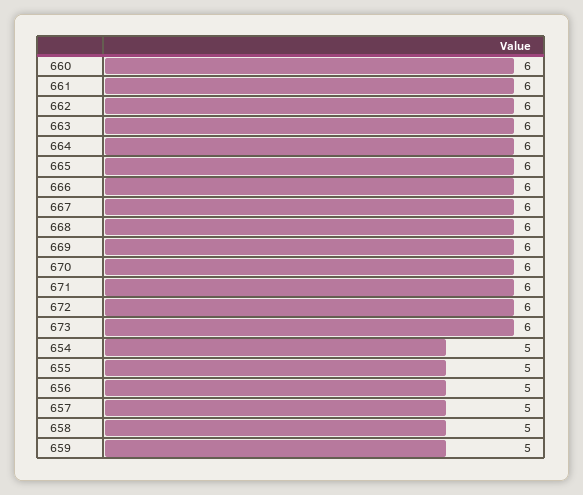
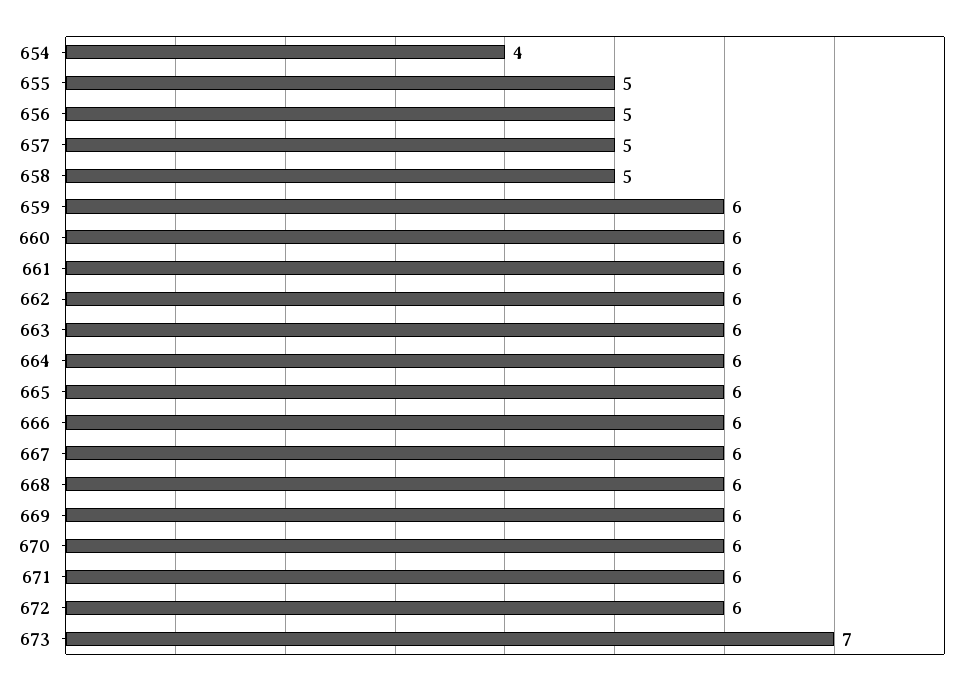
673: 6 -> 7
654: 5 -> 4
659: 5 -> 6

